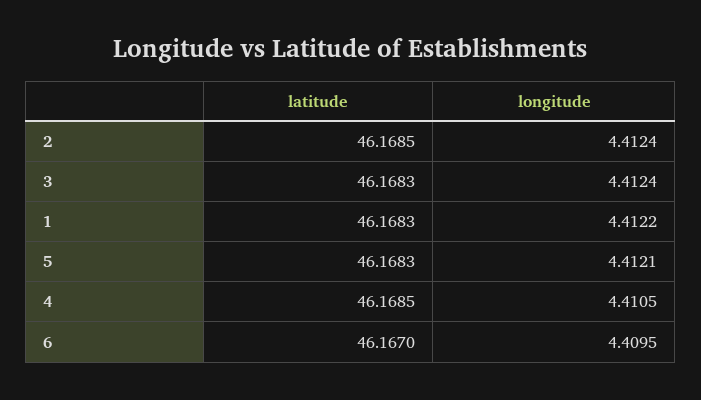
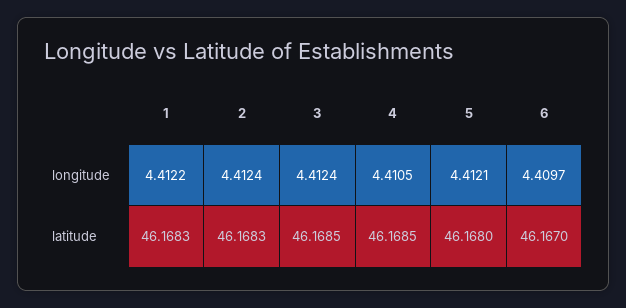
latitude, 2: 46.1685 -> 46.1683
latitude, 3: 46.1683 -> 46.1685
latitude, 5: 46.1683 -> 46.168
longitude, 6: 4.4095 -> 4.4097

